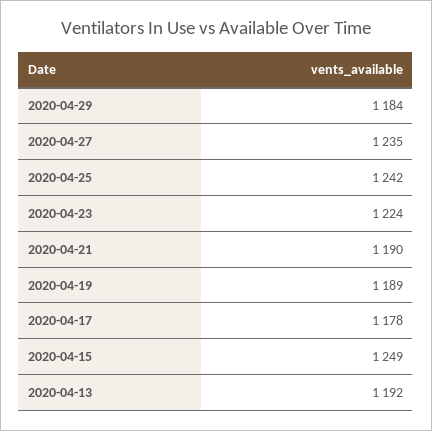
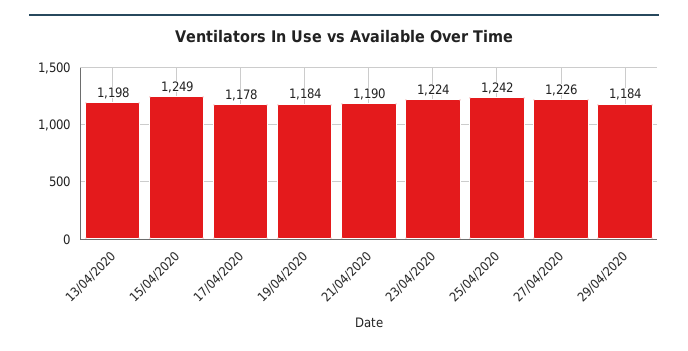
2020-04-27: 1235 -> 1226
2020-04-19: 1189 -> 1184
2020-04-13: 1192 -> 1198

